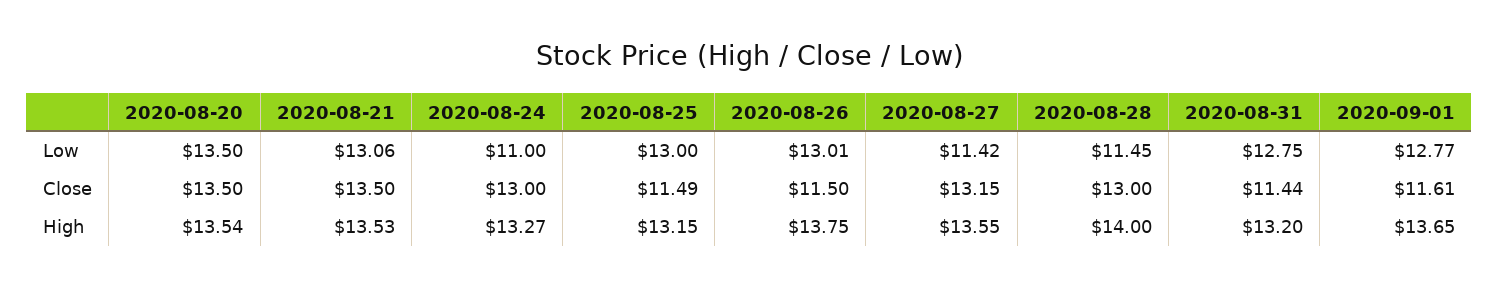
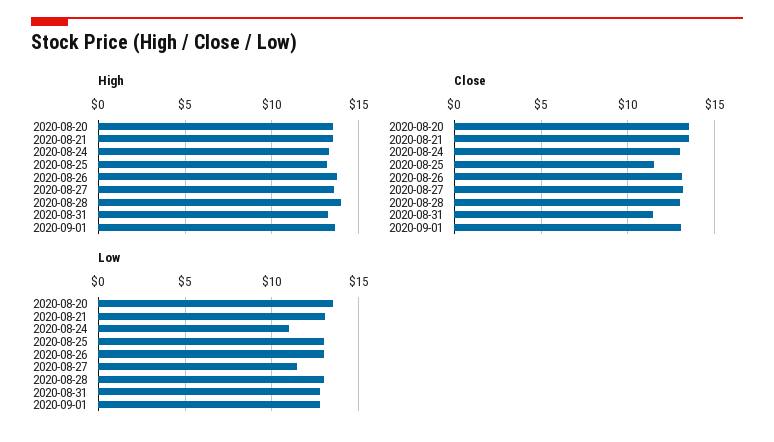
Low, 2020-08-28: 11.45 -> 13
Close, 2020-08-26: 11.5 -> 13
Close, 2020-09-01: 11.61 -> 13

